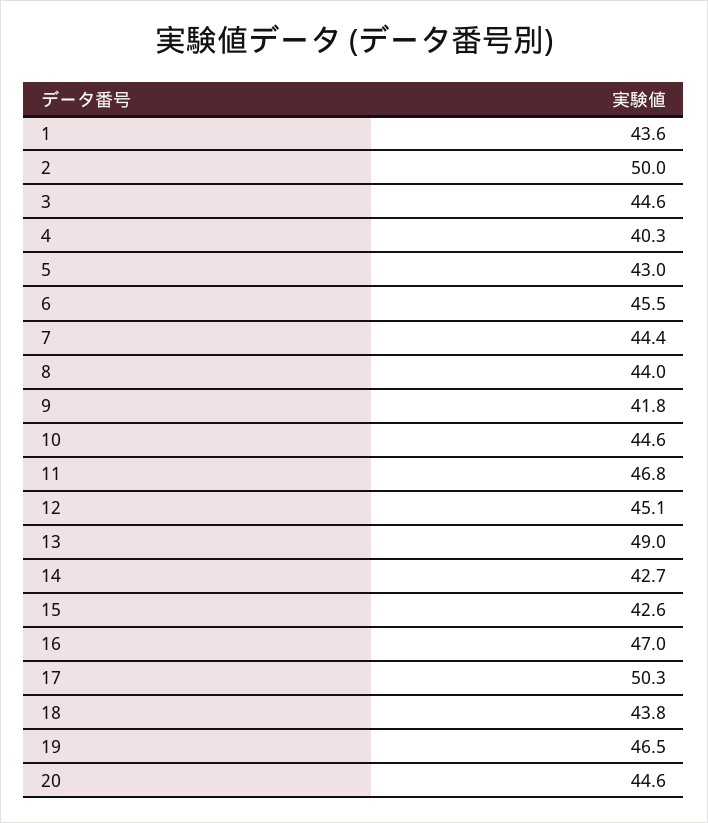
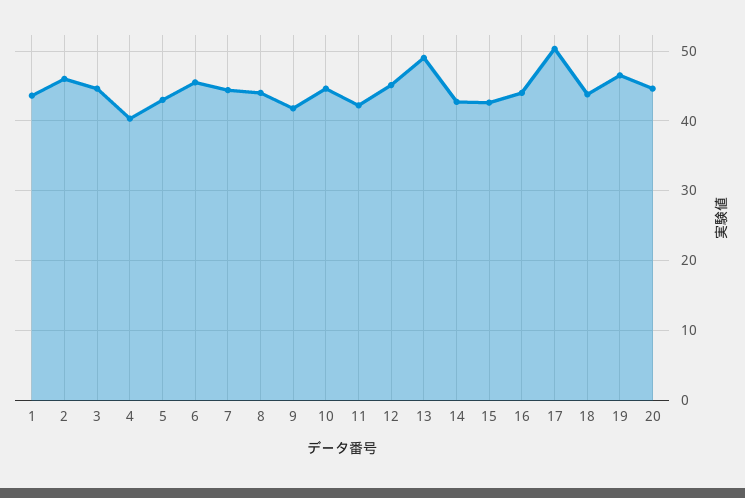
2: 50 -> 46
11: 46.8 -> 42
16: 47 -> 44

